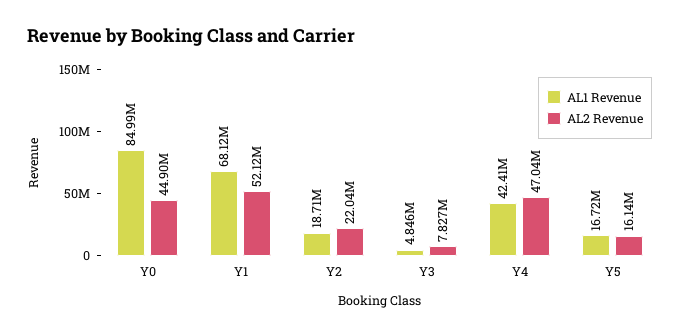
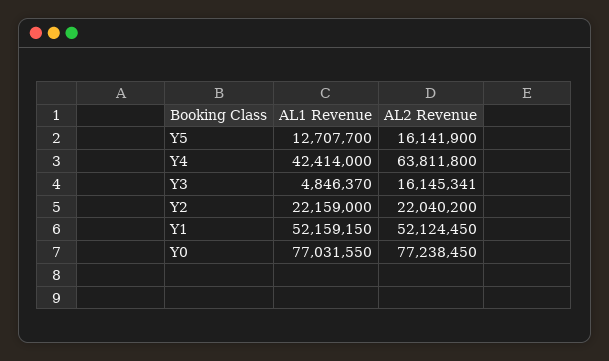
AL1 Revenue, Y0: 84990000 -> 77031550
AL2 Revenue, Y0: 44900000 -> 77238450
AL1 Revenue, Y1: 68120000 -> 52159150
AL1 Revenue, Y2: 18710000 -> 22159000
AL2 Revenue, Y3: 7827000 -> 16145341
AL2 Revenue, Y4: 47040000 -> 63811800
AL1 Revenue, Y5: 16720000 -> 12707700

